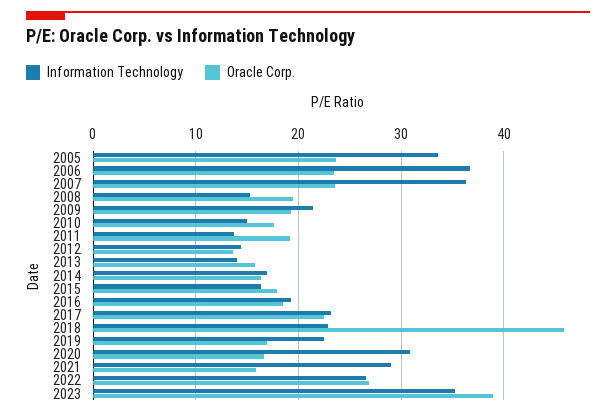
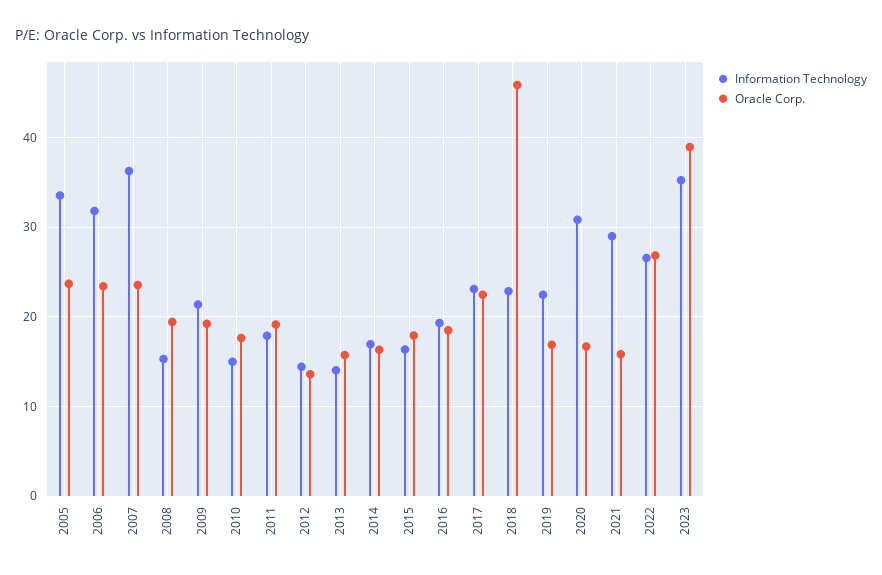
Information Technology, 2006: 37 -> 32
Information Technology, 2011: 14 -> 18

